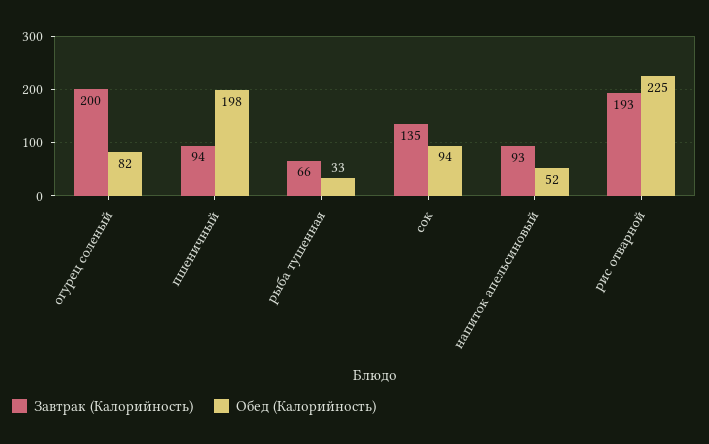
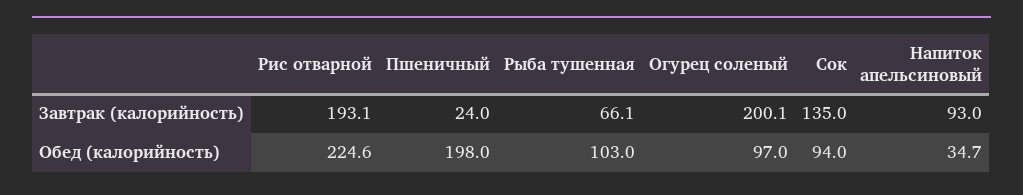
Обед (Калорийность), огурец соленый: 82 -> 97
Завтрак (Калорийность), пшеничный: 94 -> 24
Обед (Калорийность), рыба тушенная: 33 -> 103
Обед (Калорийность), напиток апельсиновый: 52 -> 34.7

